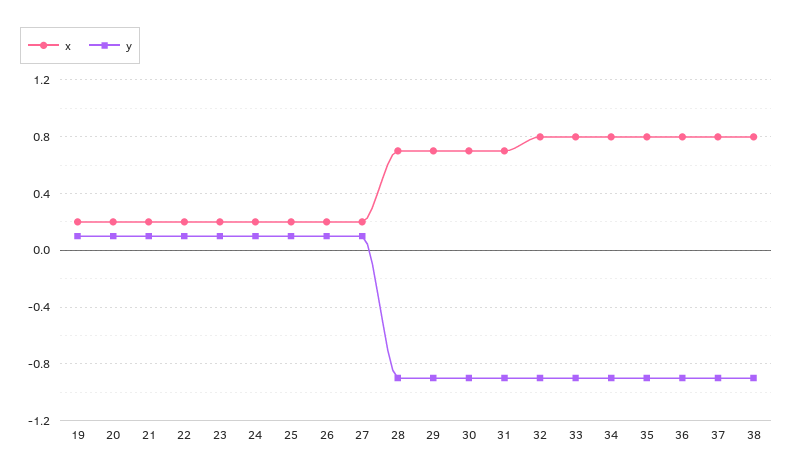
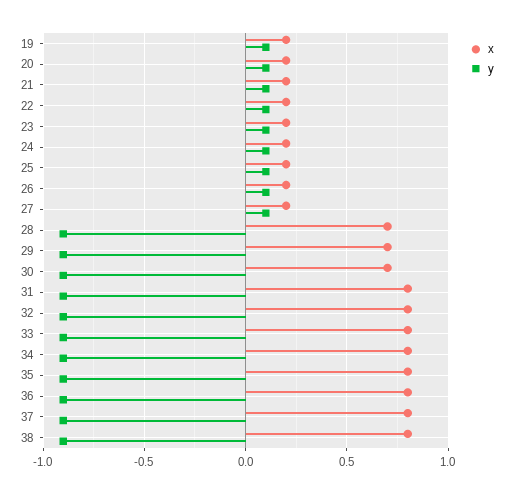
x, 31: 0.7 -> 0.8

